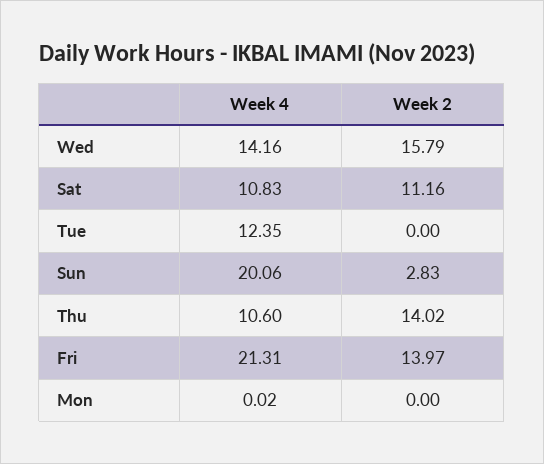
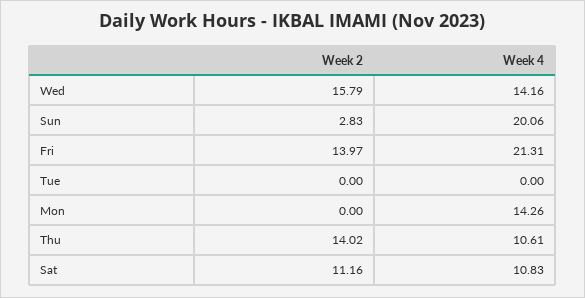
Week 4, Tue: 12.35 -> 0
Week 4, Thu: 10.6 -> 10.61
Week 4, Mon: 0.02 -> 14.26

